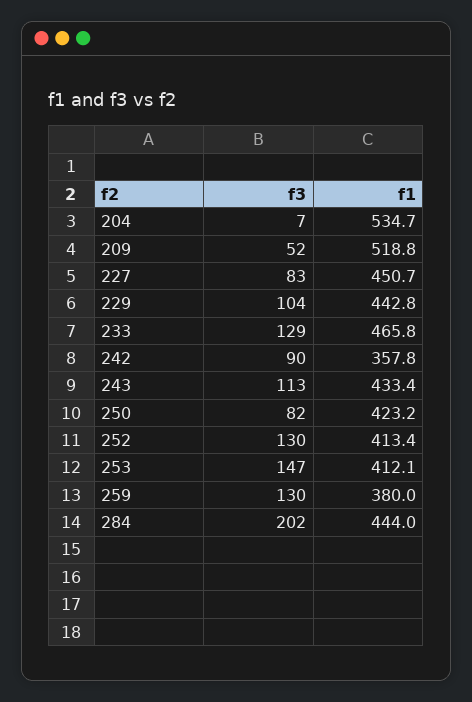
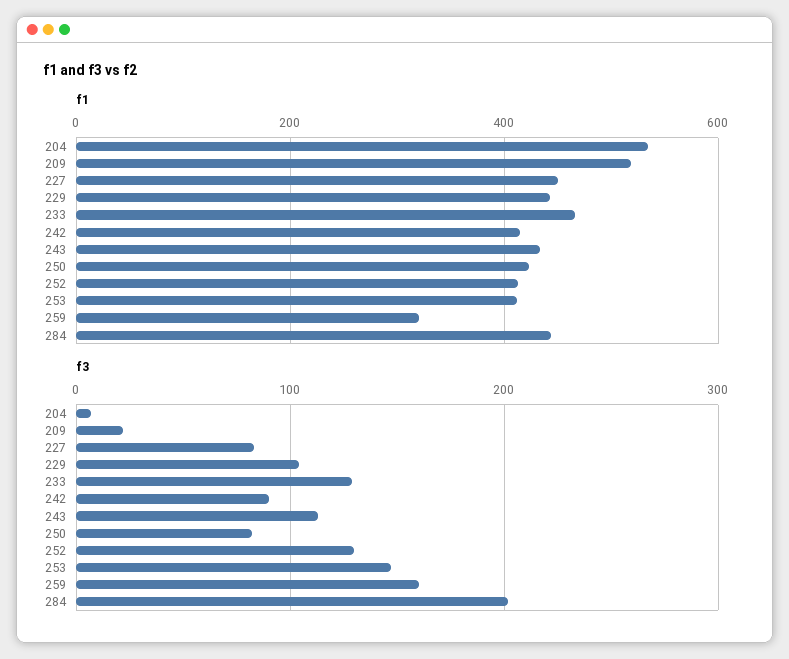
f3, 209: 52 -> 20
f1, 242: 357.8 -> 420
f3, 259: 130 -> 160
f1, 259: 380 -> 320

